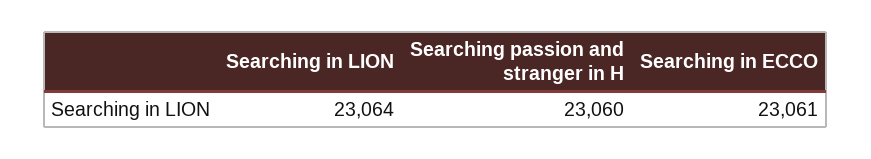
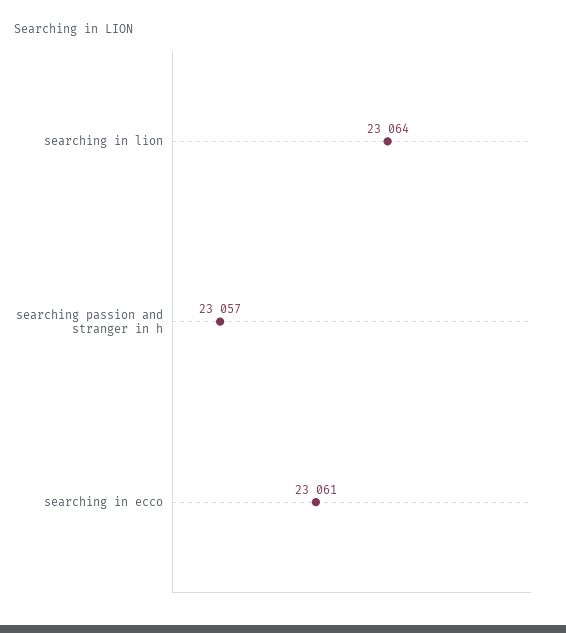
Searching passion and stranger in H: 23060 -> 23057

